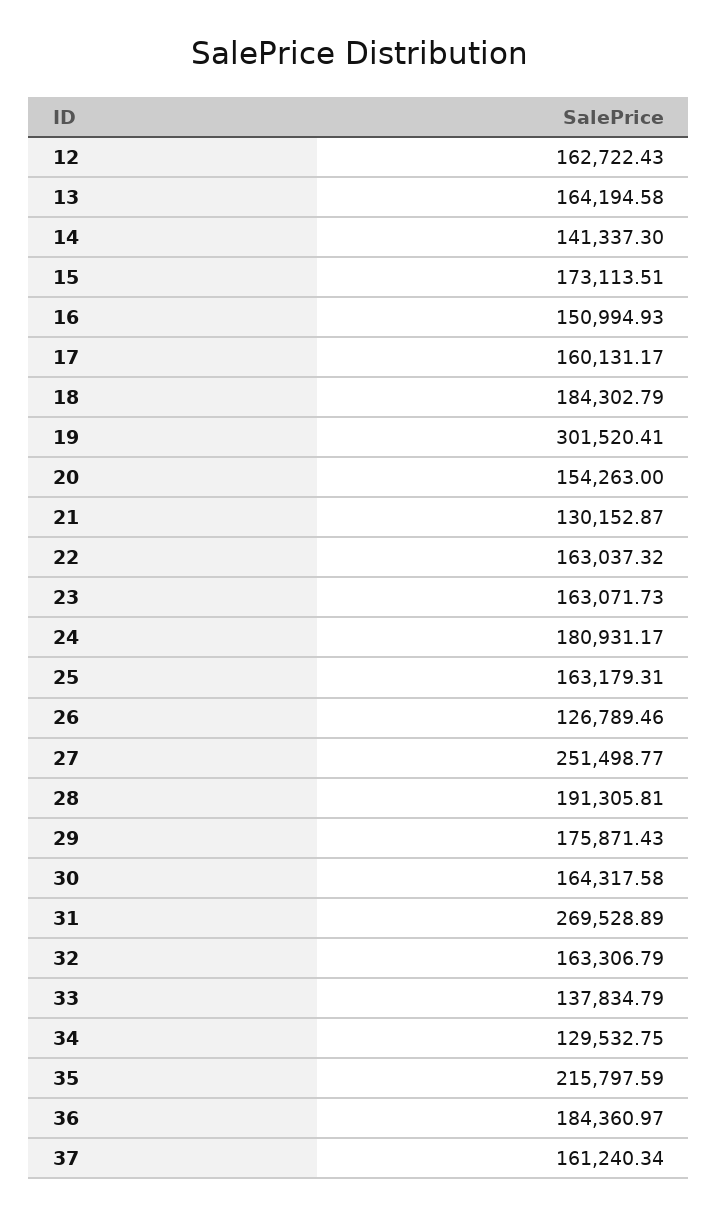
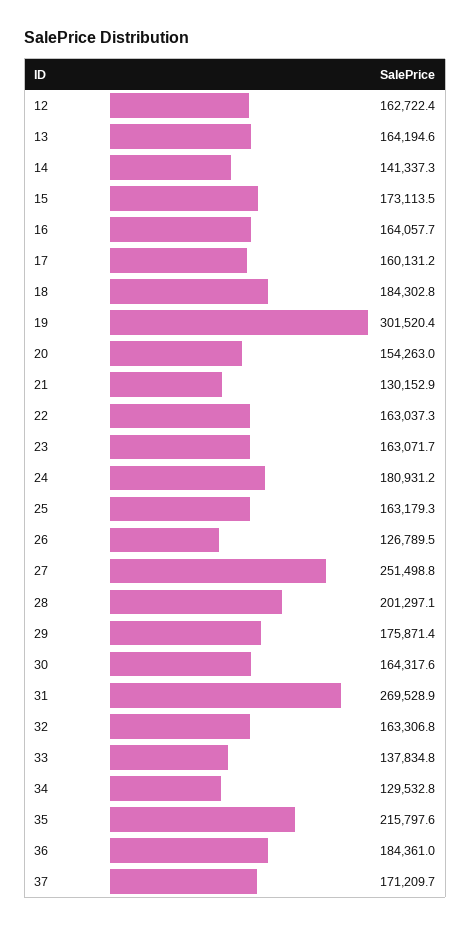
16: 150994.93 -> 164057.7
28: 191305.81 -> 201297.1
37: 161240.34 -> 171209.7

